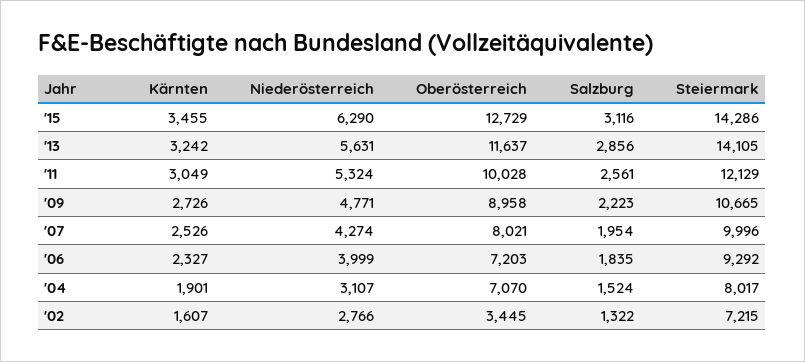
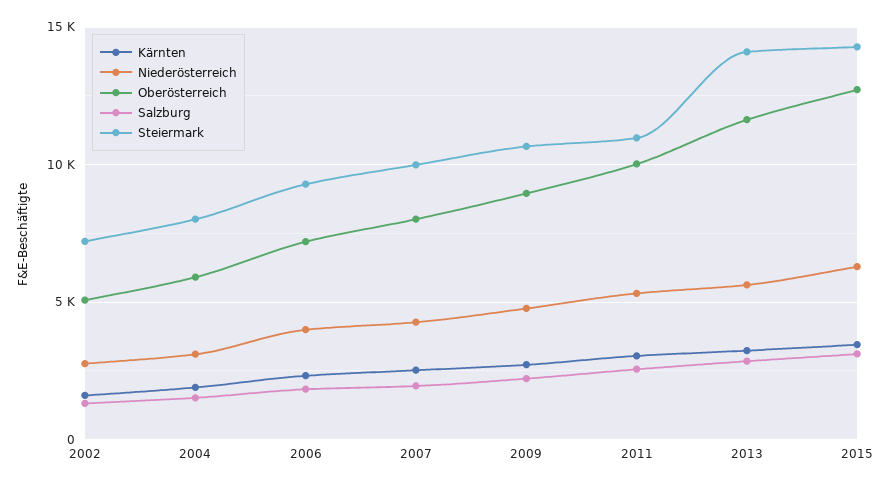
Steiermark, '11: 12129 -> 11000
Oberösterreich, '04: 7070 -> 6000
Oberösterreich, '02: 3445 -> 5000

